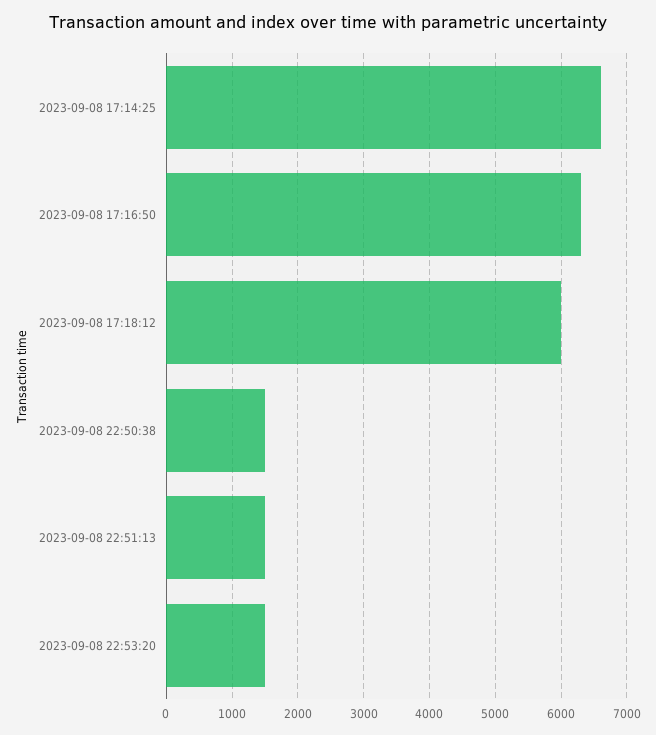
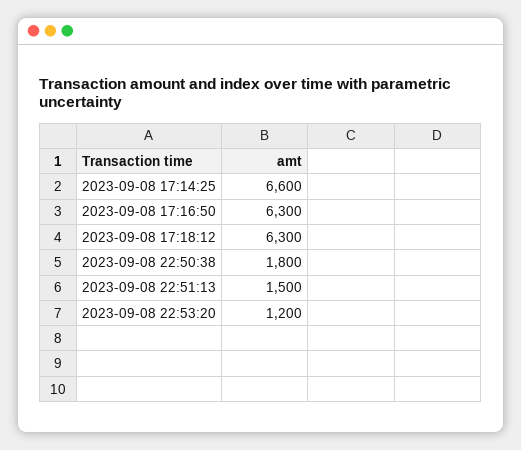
2023-09-08 17:18:12: 6000 -> 6300
2023-09-08 22:50:38: 1500 -> 1800
2023-09-08 22:53:20: 1500 -> 1200

